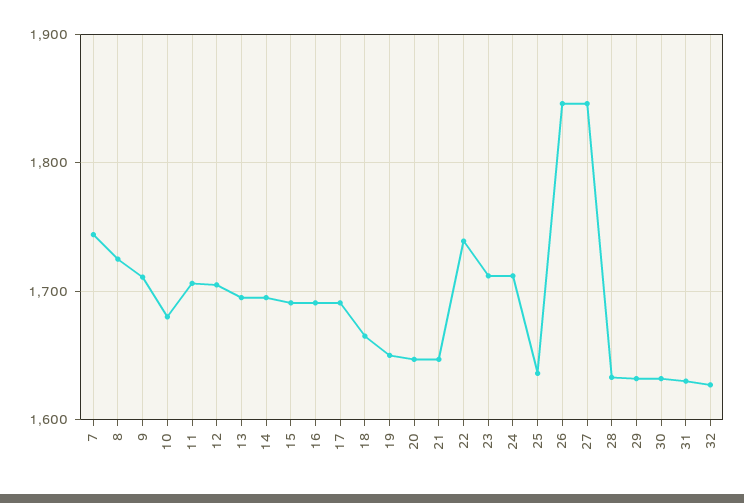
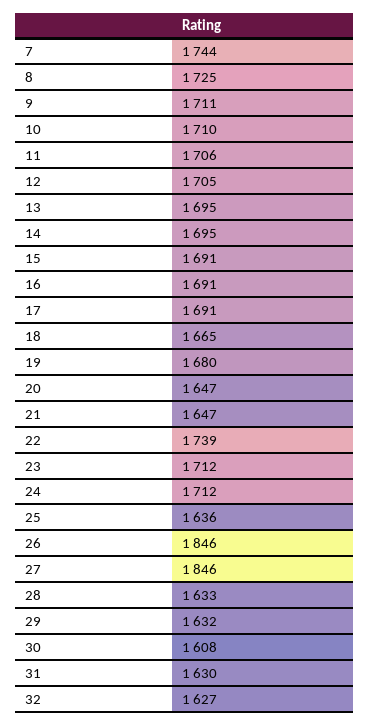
10: 1680 -> 1710
19: 1650 -> 1680
30: 1630 -> 1608

